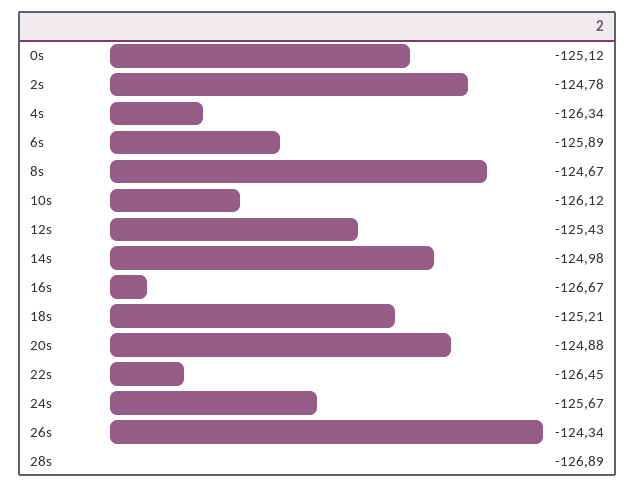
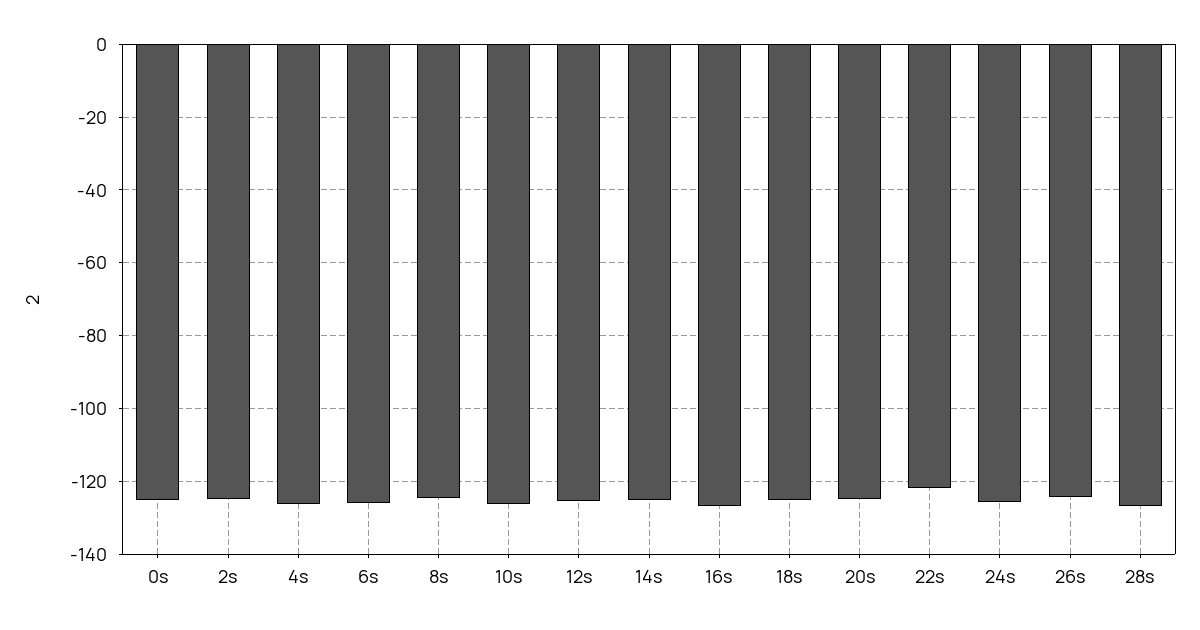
22s: -126.45 -> -122

